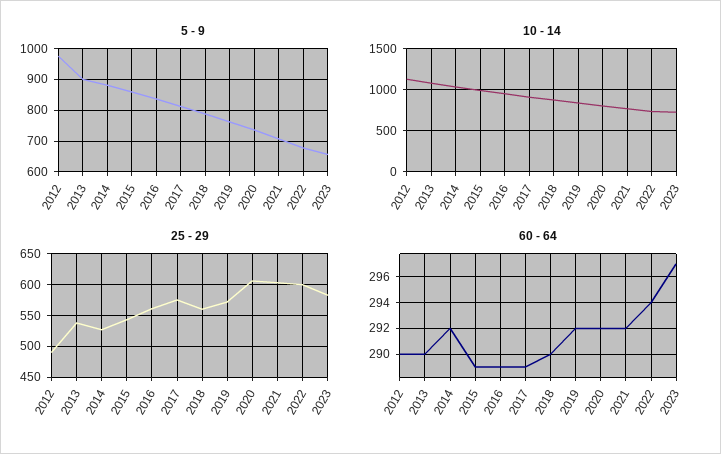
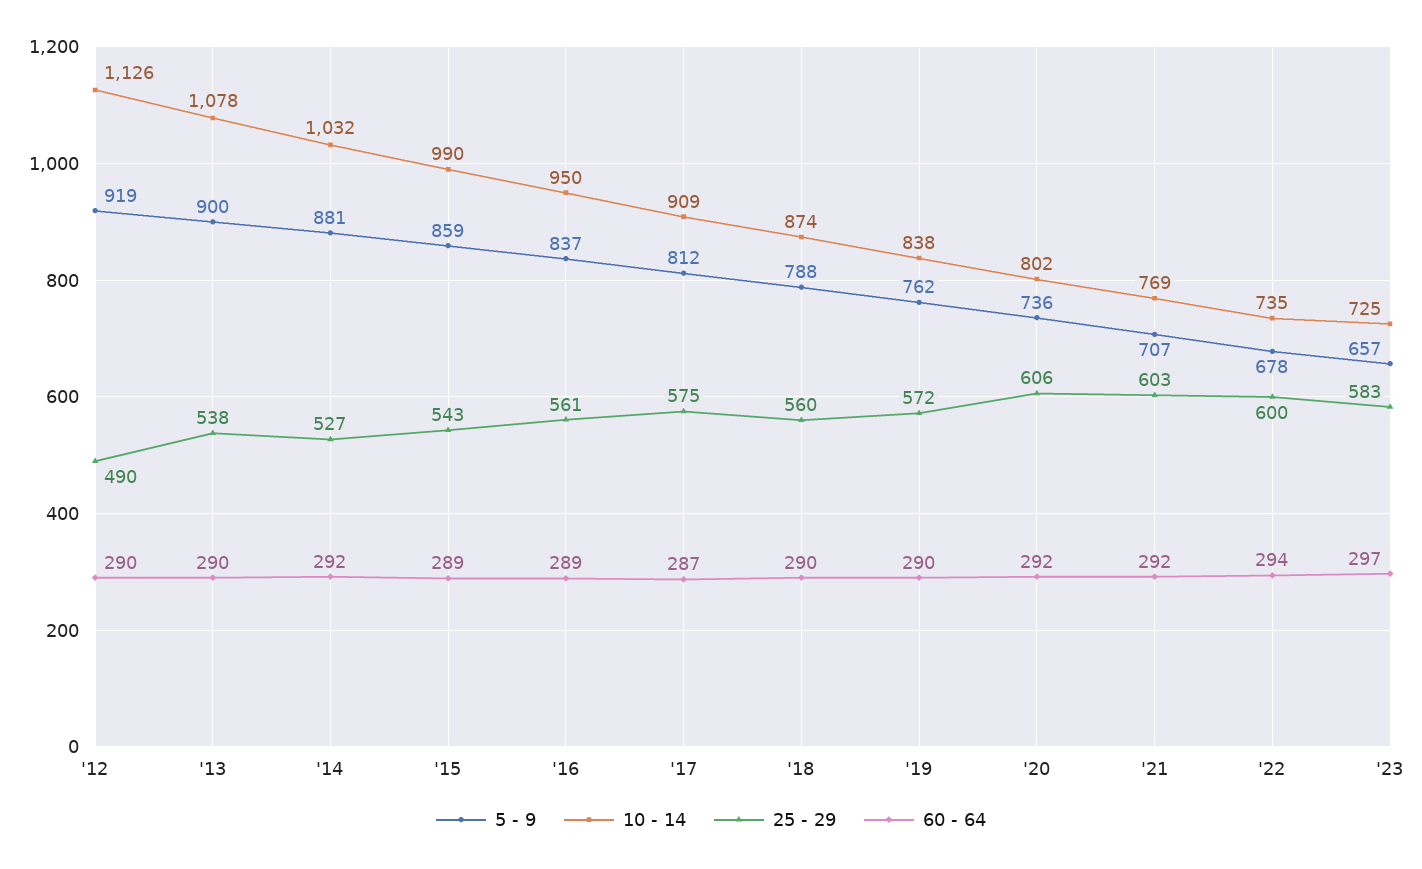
5 - 9, 2012: 980 -> 919
60 - 64, 2017: 289 -> 287
60 - 64, 2019: 292 -> 290

